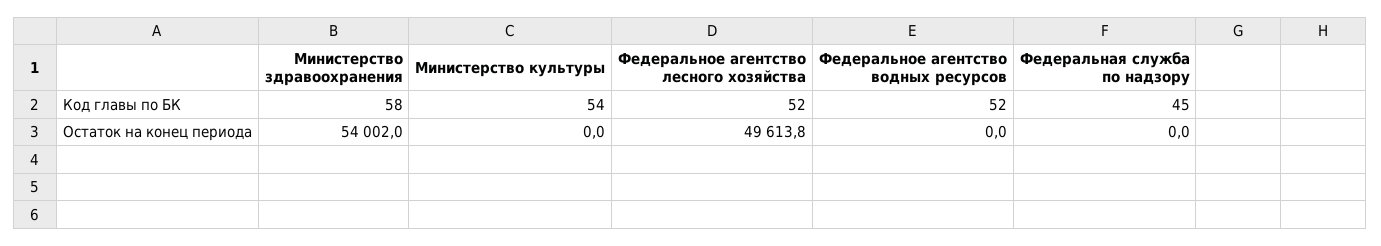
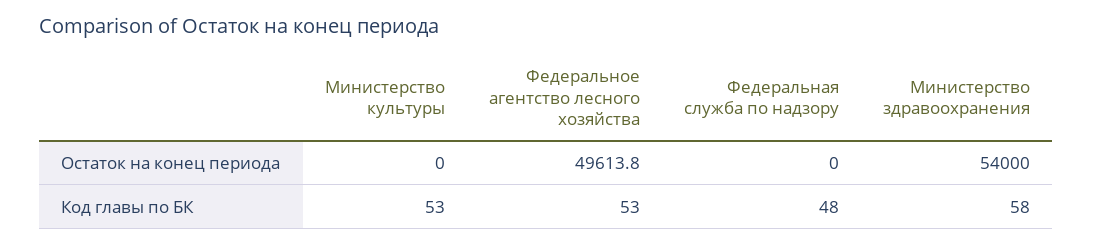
Министерство культуры, Код главы по БК: 54 -> 53
Федеральное агентство лесного хозяйства, Код главы по БК: 52 -> 53
Федеральное агентство водных ресурсов, Код главы по БК: 52 -> none
Федеральная служба по надзору, Код главы по БК: 45 -> 48
Министерство здравоохранения, Остаток на конец периода: 54002 -> 54000
Федеральное агентство водных ресурсов, Остаток на конец периода: 0 -> none

